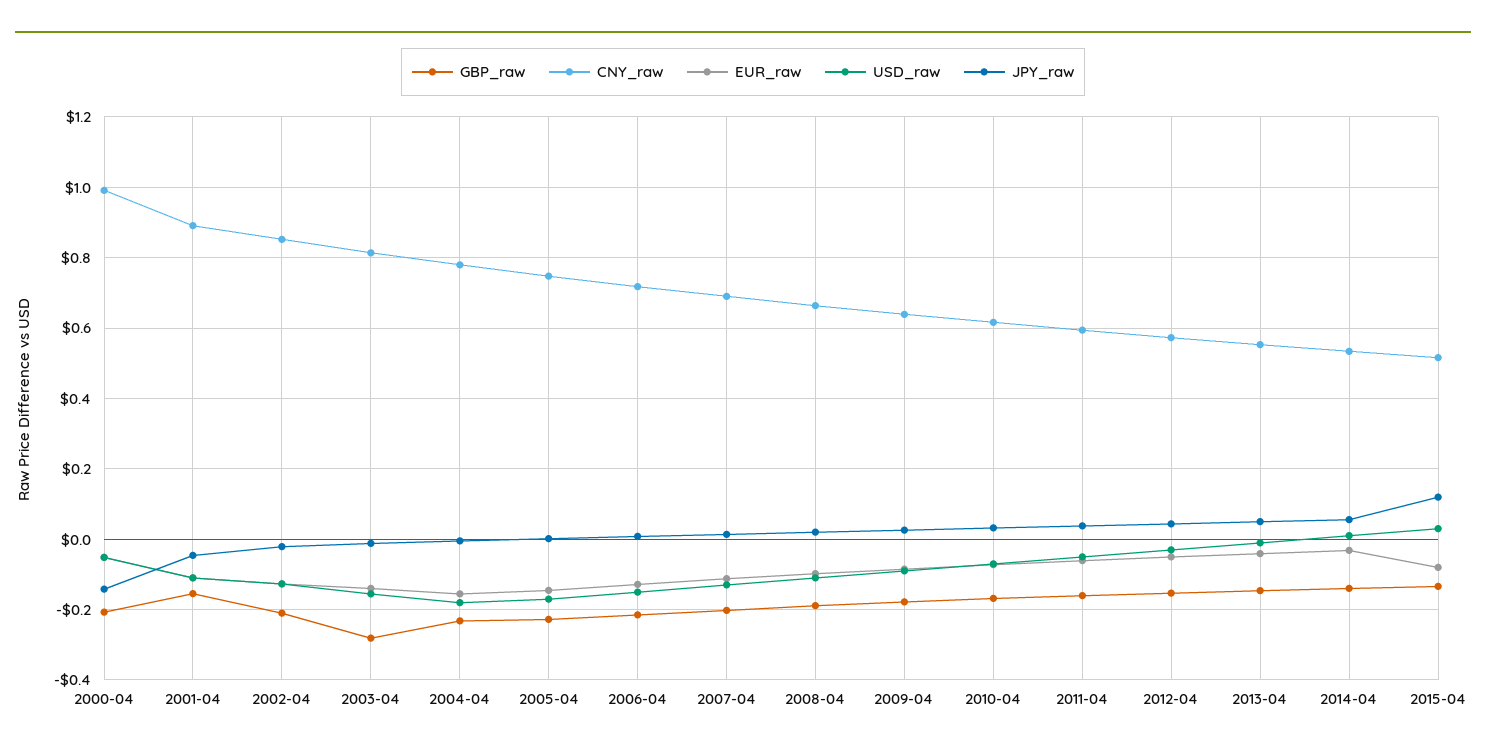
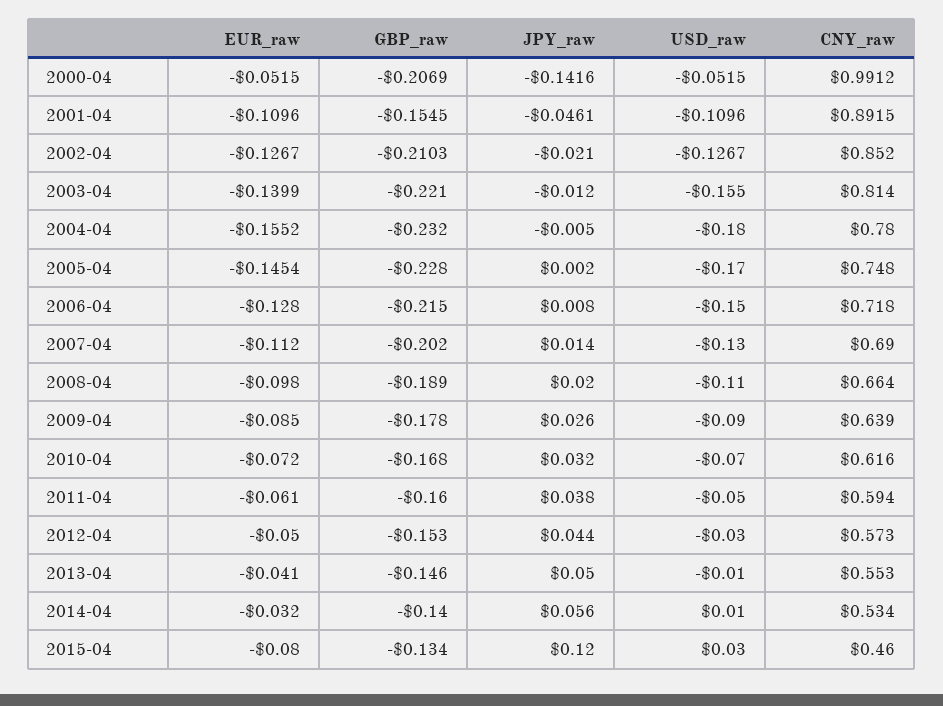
GBP_raw, 2003-04: -0.28 -> -0.221
CNY_raw, 2015-04: 0.52 -> 0.46

